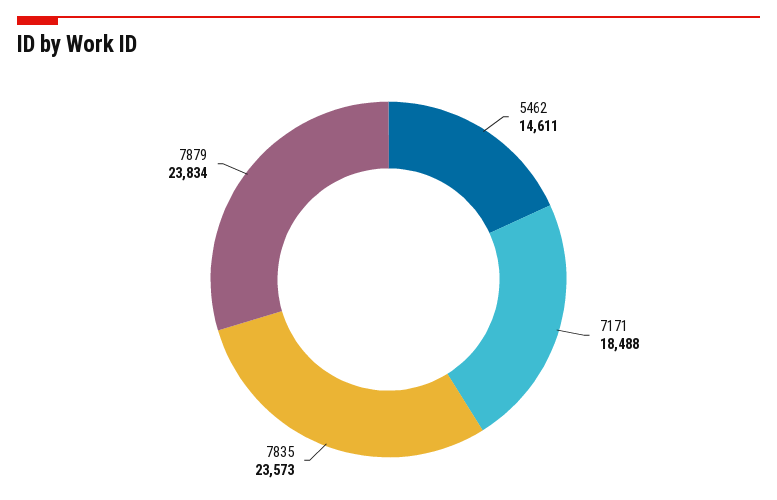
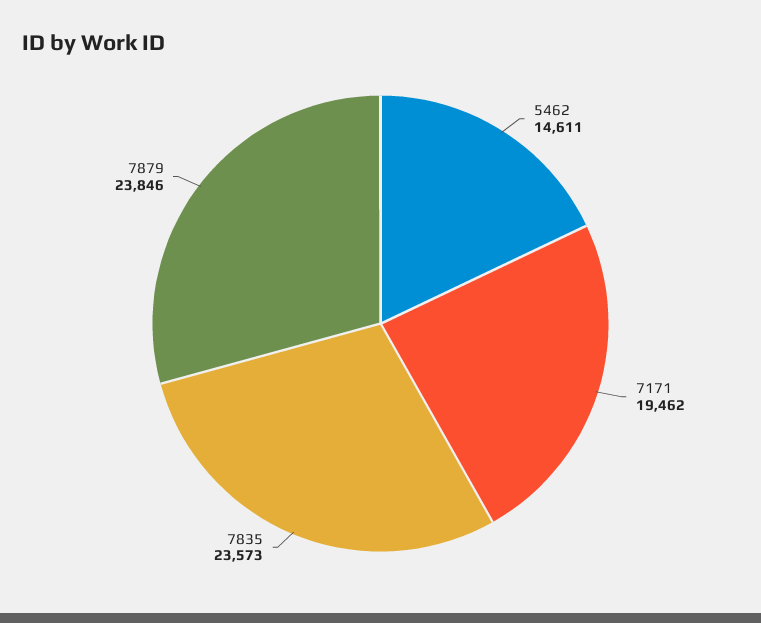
7171: 18488 -> 19462
7879: 23834 -> 23846

